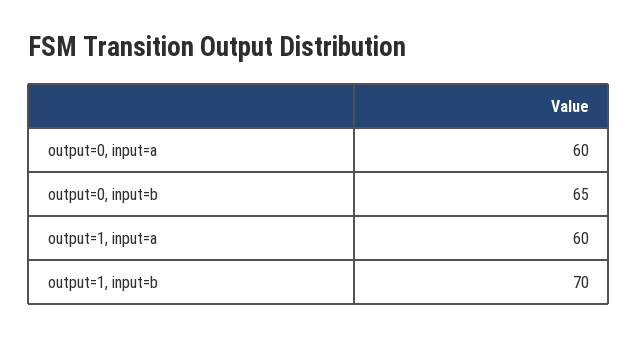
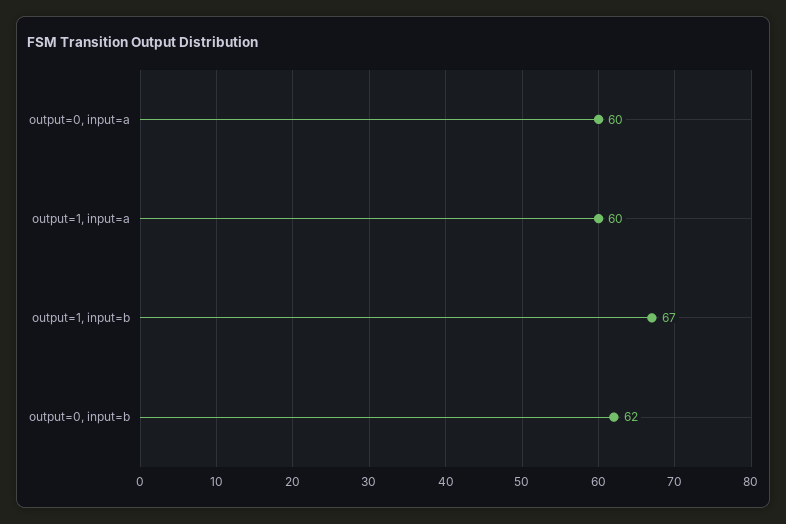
output=0, input=b: 65 -> 62
output=1, input=b: 70 -> 67

